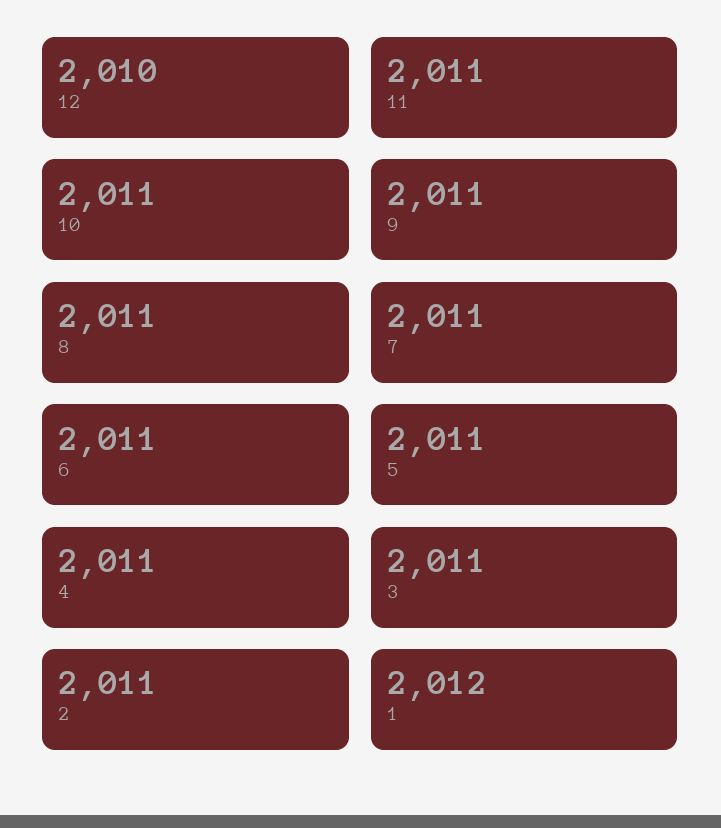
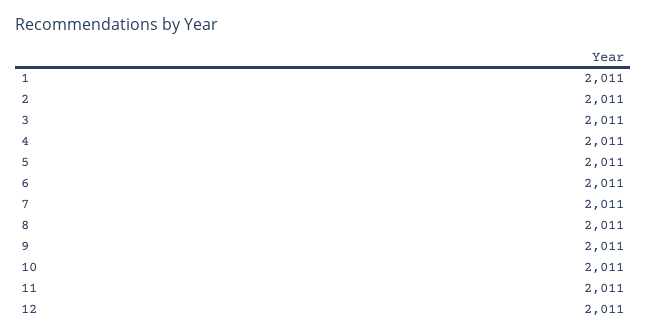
12: 2010 -> 2011
1: 2012 -> 2011

